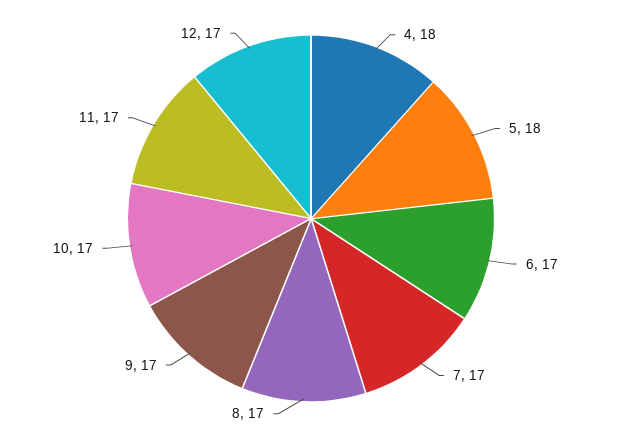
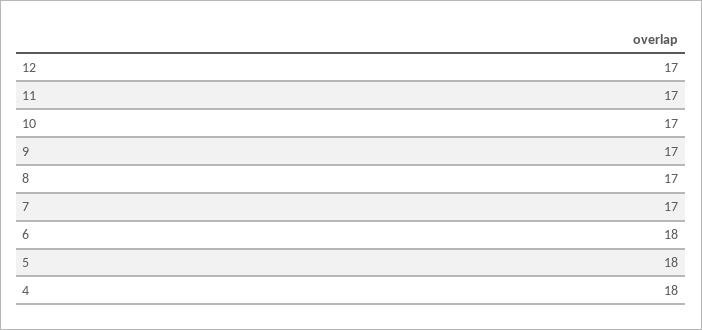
6: 17 -> 18

